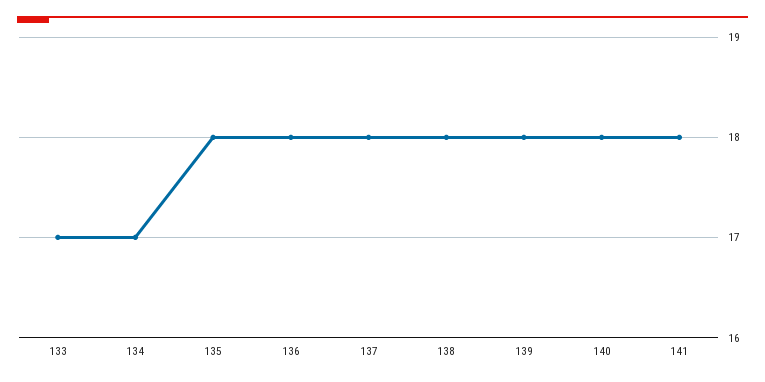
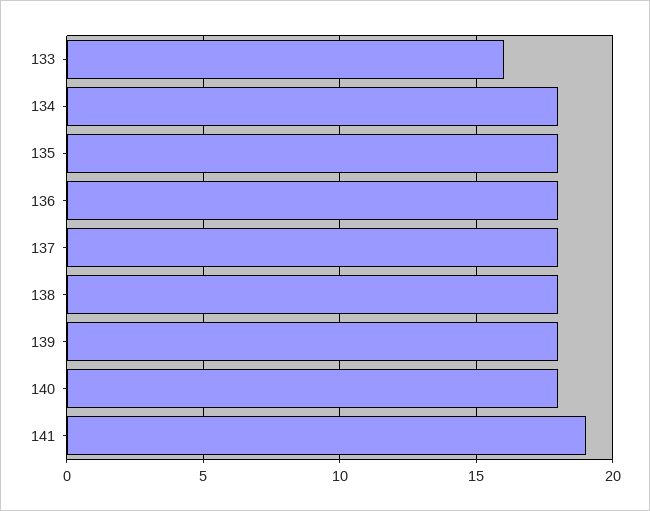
133: 17 -> 16
134: 17 -> 18
141: 18 -> 19

